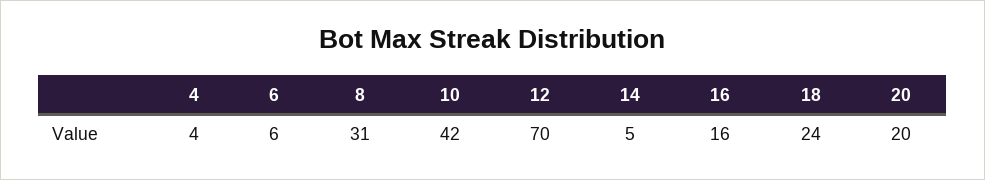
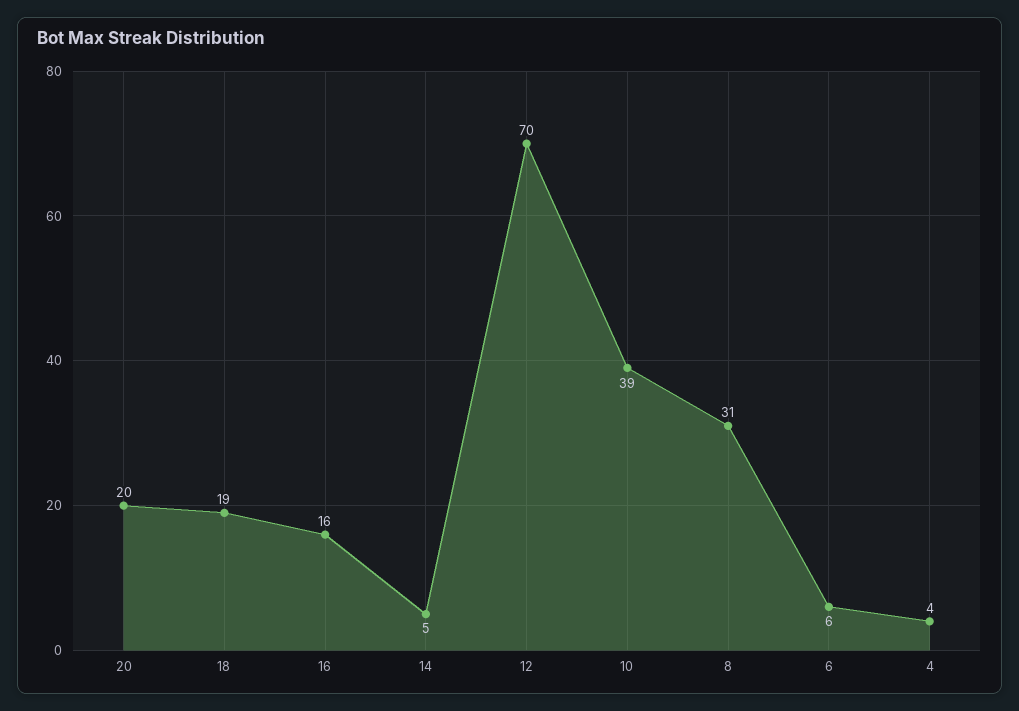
10: 42 -> 39
18: 24 -> 19

